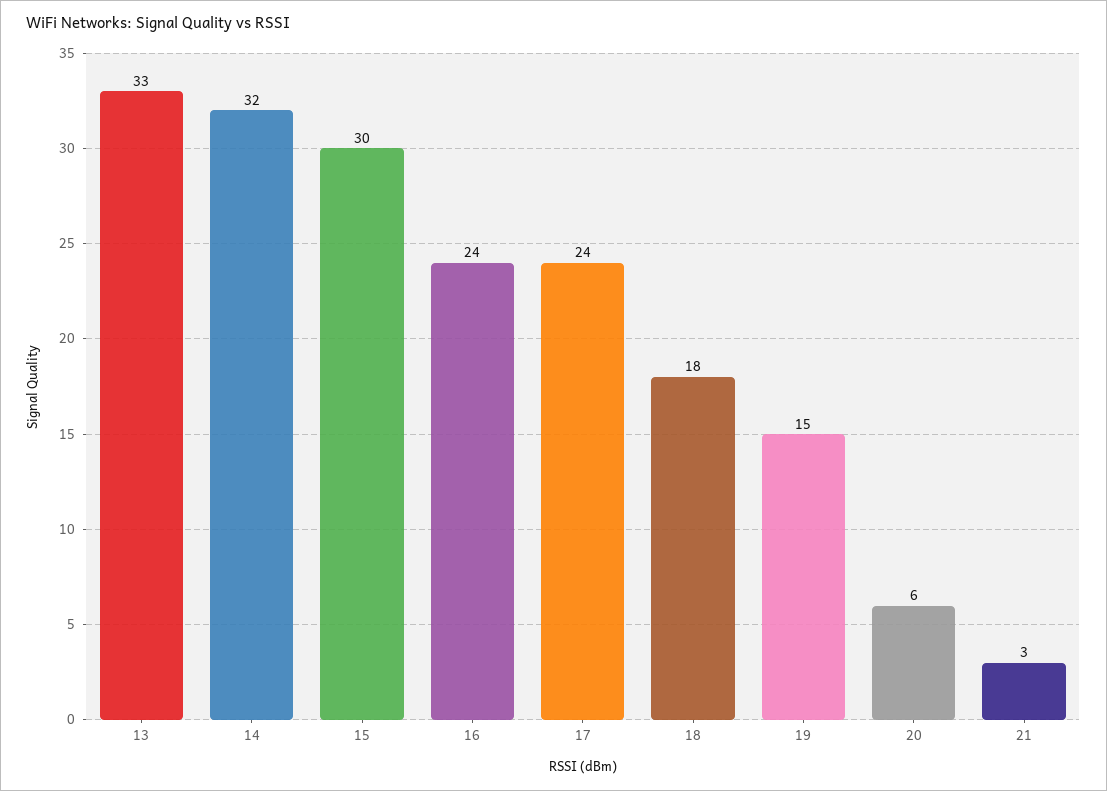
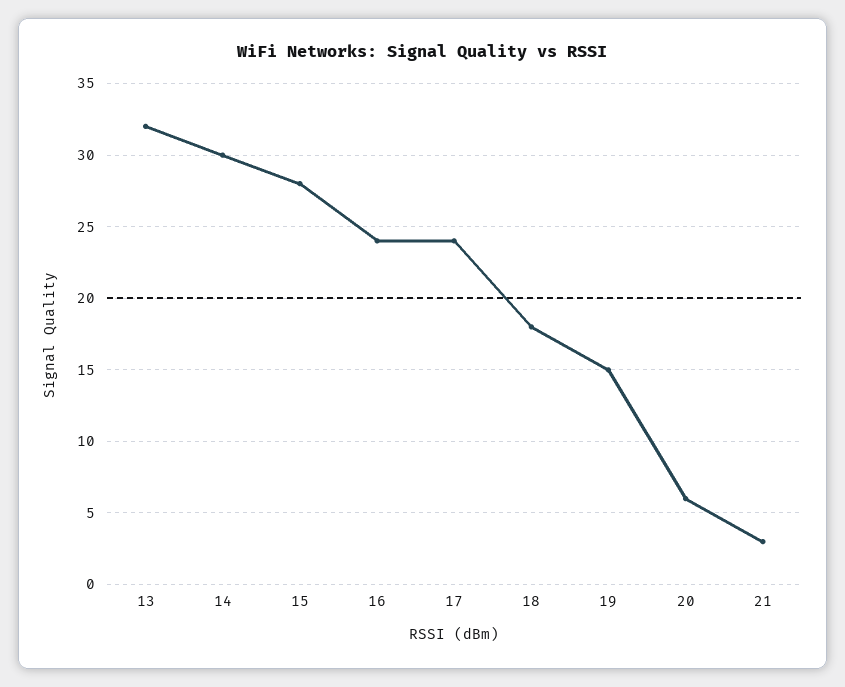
13: 33 -> 32
14: 32 -> 30
15: 30 -> 28

